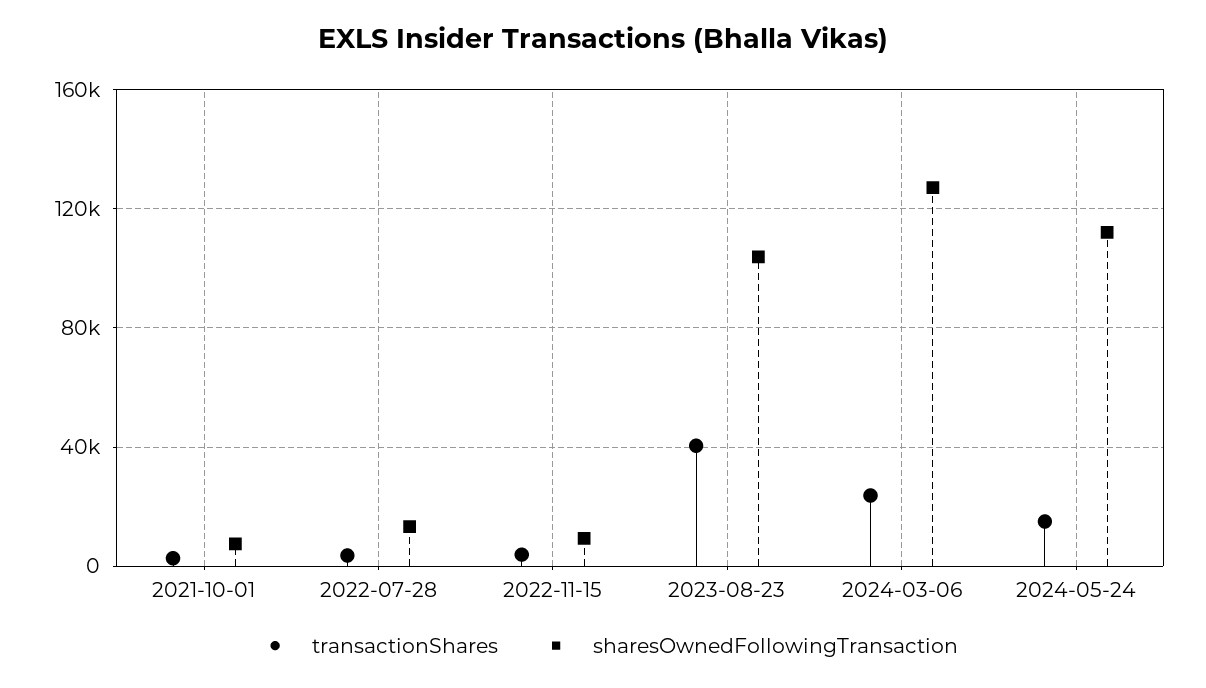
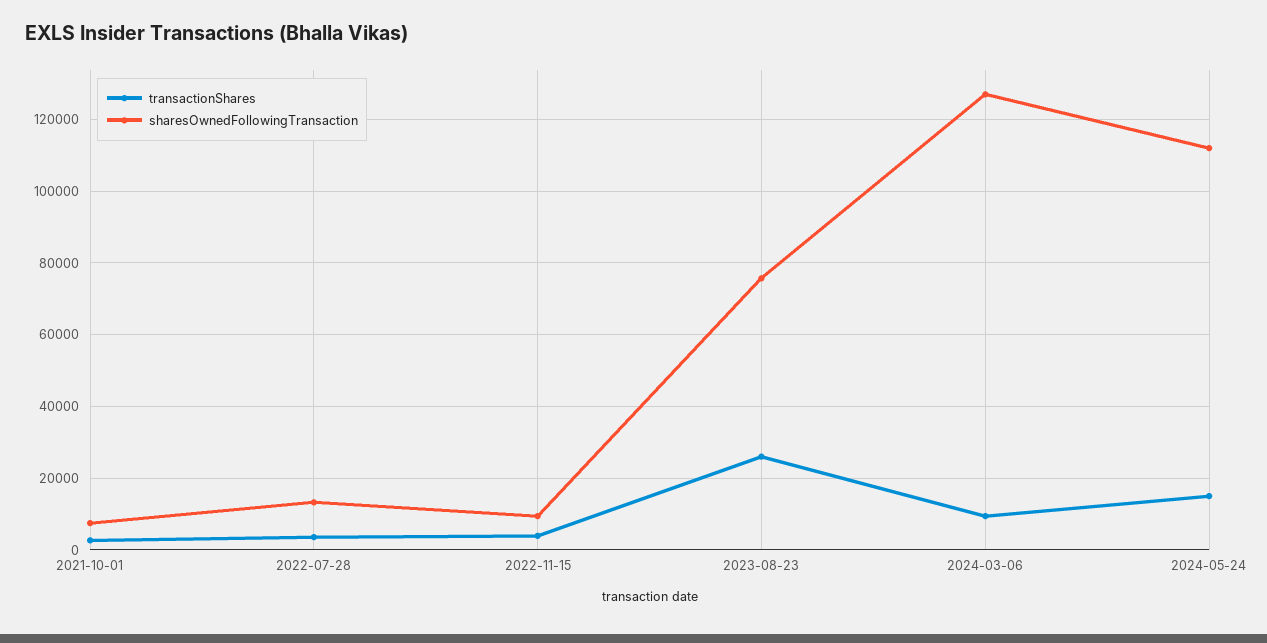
transactionShares, 2023-08-23: 40000 -> 26000
sharesOwnedFollowingTransaction, 2023-08-23: 105000 -> 76000
transactionShares, 2024-03-06: 25000 -> 10000

